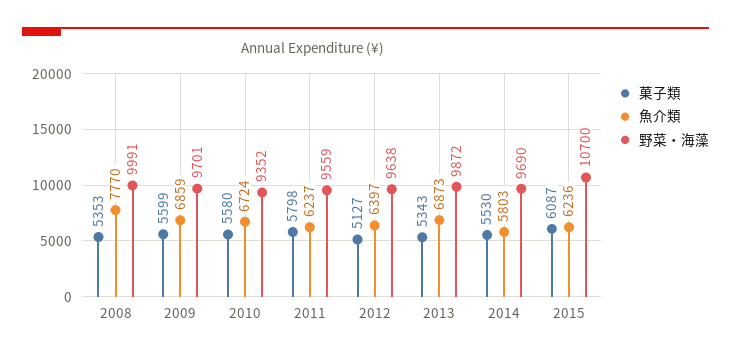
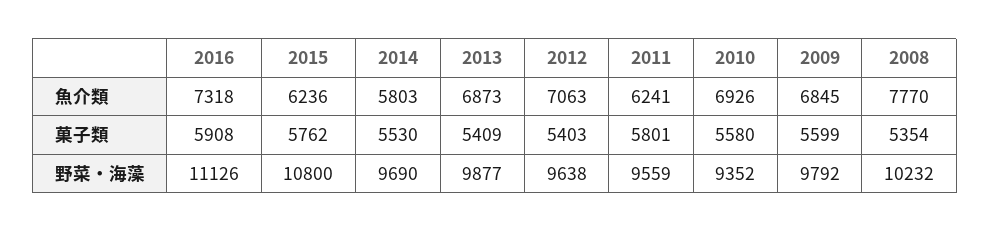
菓子類, 2008: 5353 -> 5354
野菜・海藻, 2008: 9991 -> 10232
魚介類, 2009: 6859 -> 6845
野菜・海藻, 2009: 9701 -> 9792
魚介類, 2010: 6724 -> 6926
菓子類, 2011: 5798 -> 5801
魚介類, 2011: 6237 -> 6241
菓子類, 2012: 5127 -> 5403
魚介類, 2012: 6397 -> 7063
菓子類, 2013: 5343 -> 5409
野菜・海藻, 2013: 9872 -> 9877
菓子類, 2015: 6087 -> 5762
野菜・海藻, 2015: 10700 -> 10800
魚介類, 2016: none -> 7318
菓子類, 2016: none -> 5908
野菜・海藻, 2016: none -> 11126

